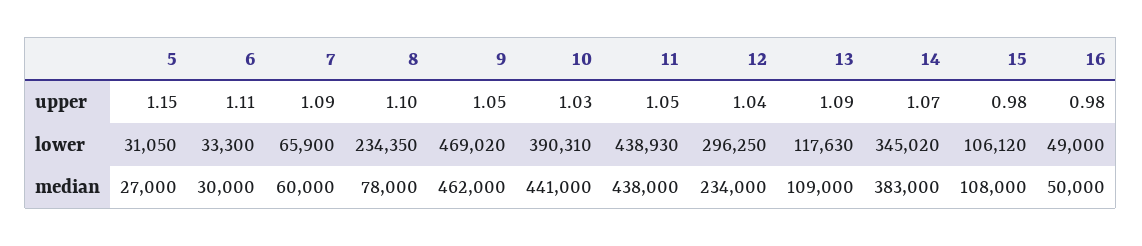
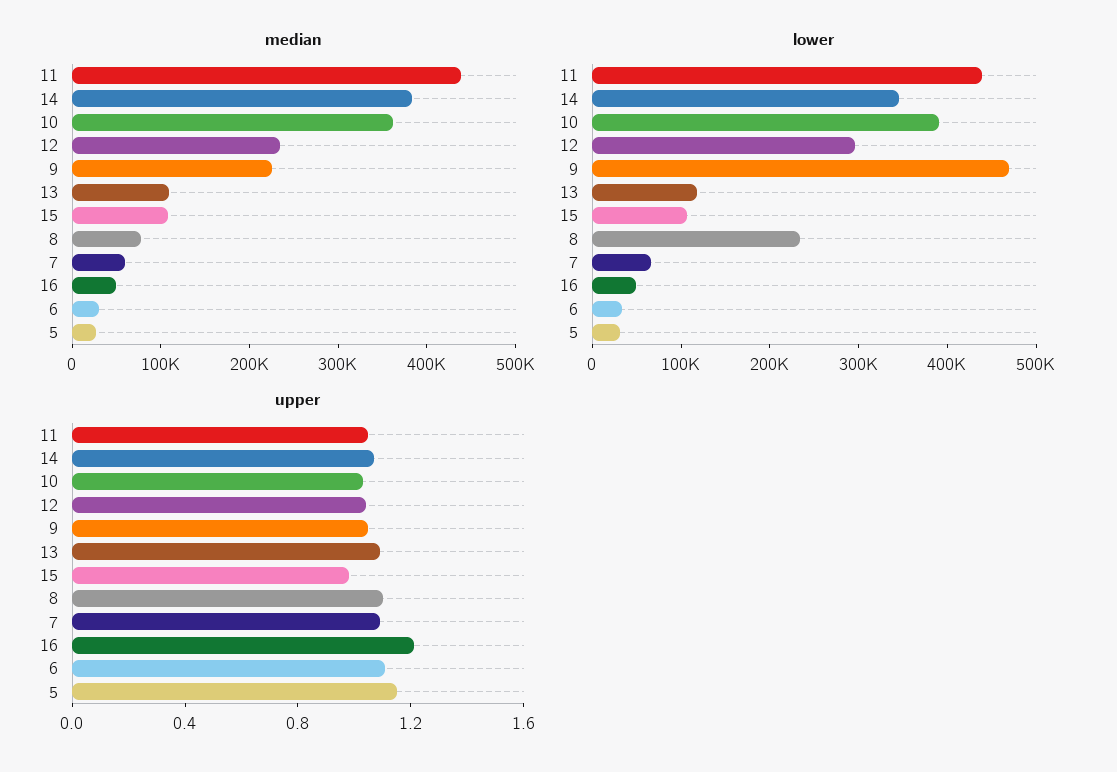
upper, 16: 0.98 -> 1.2
median, 9: 462000 -> 220000
median, 10: 441000 -> 360000

